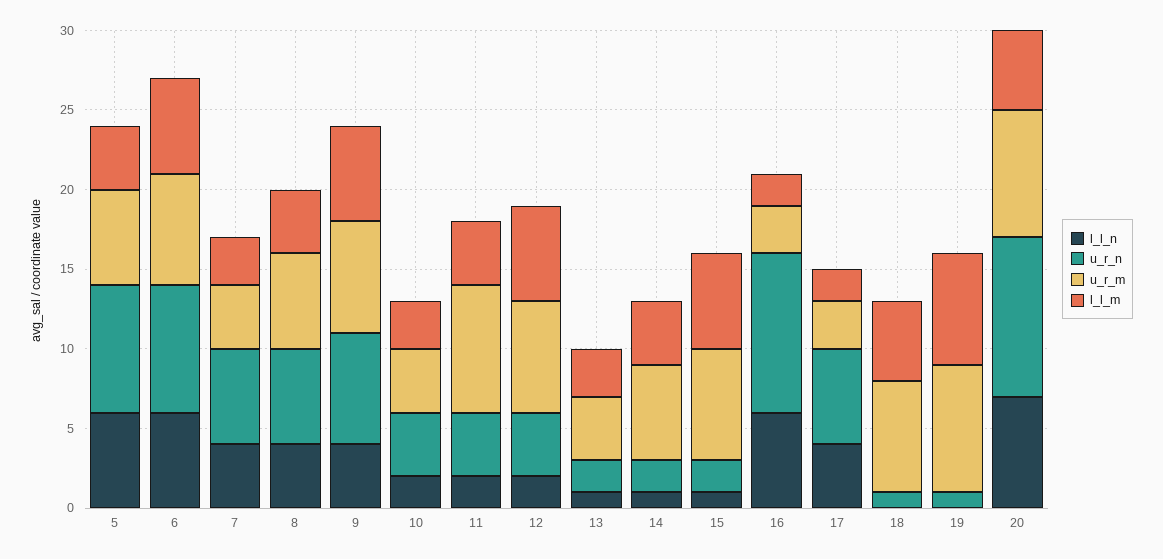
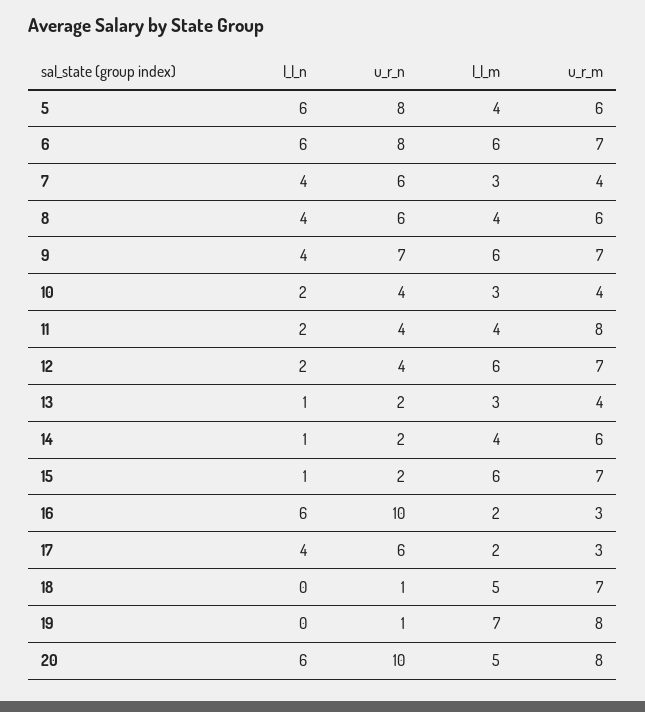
l_l_n, 20: 7 -> 6

